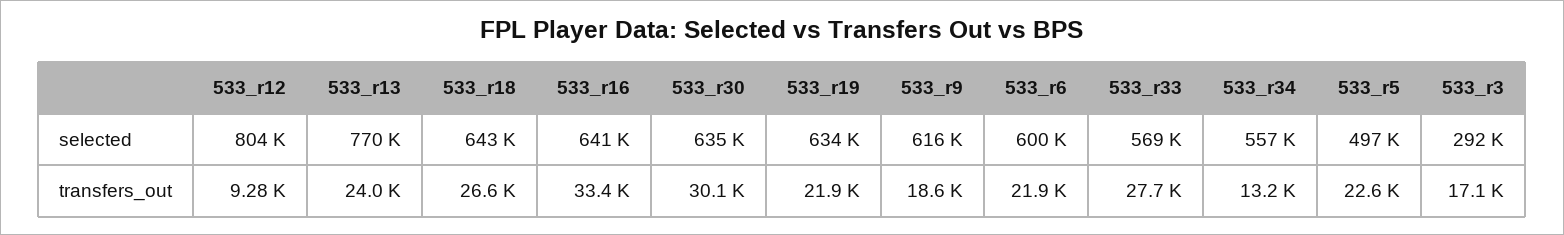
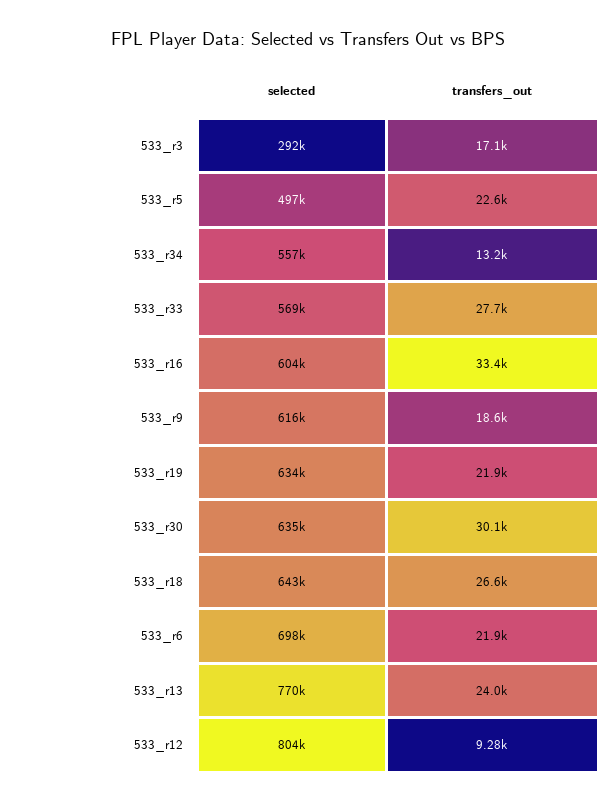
533_r16, selected: 641000 -> 604000
533_r6, selected: 600000 -> 698000

